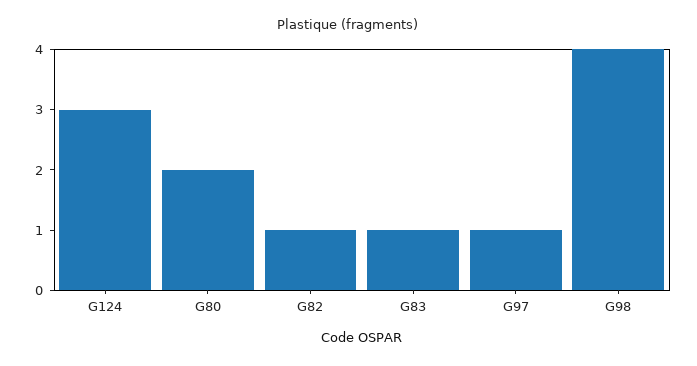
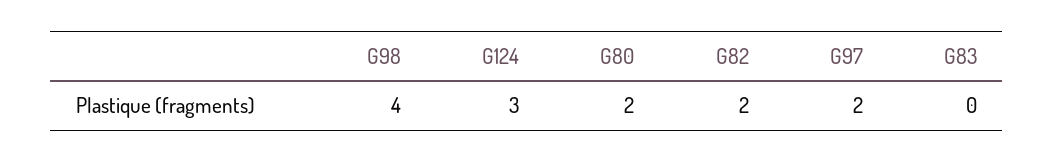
G82: 1 -> 2
G83: 1 -> 0
G97: 1 -> 2

